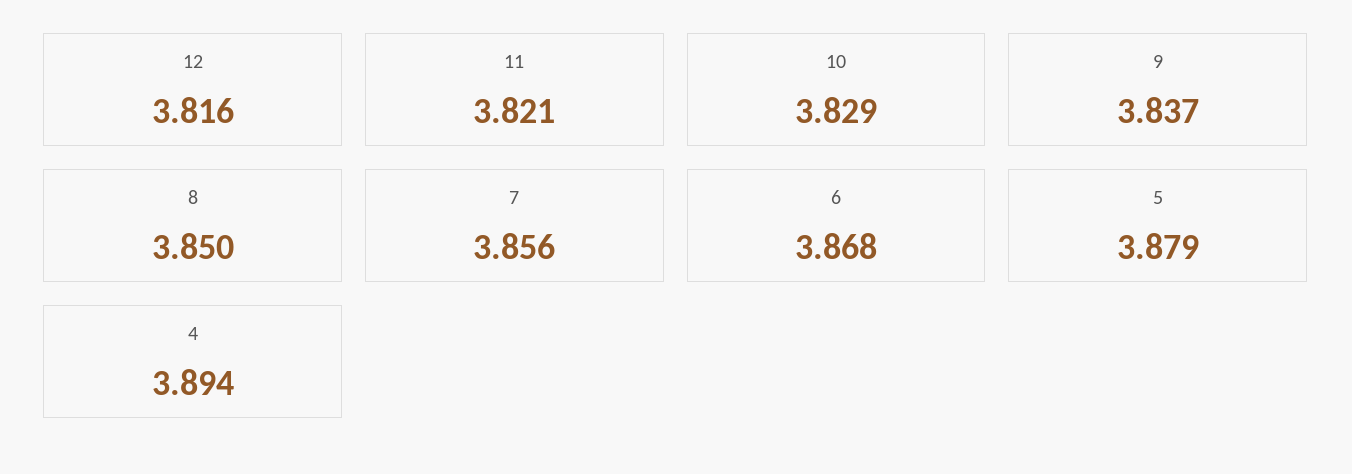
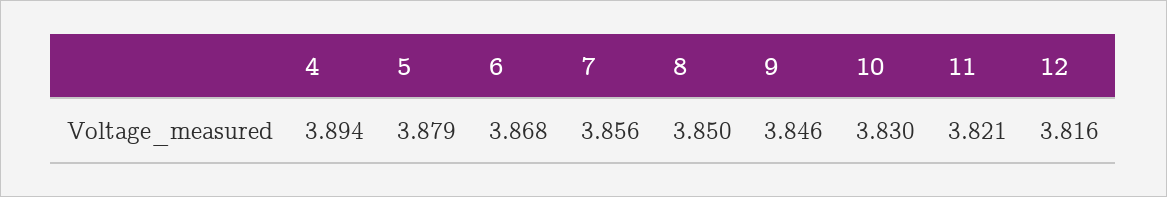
10: 3.829 -> 3.83
9: 3.837 -> 3.846

